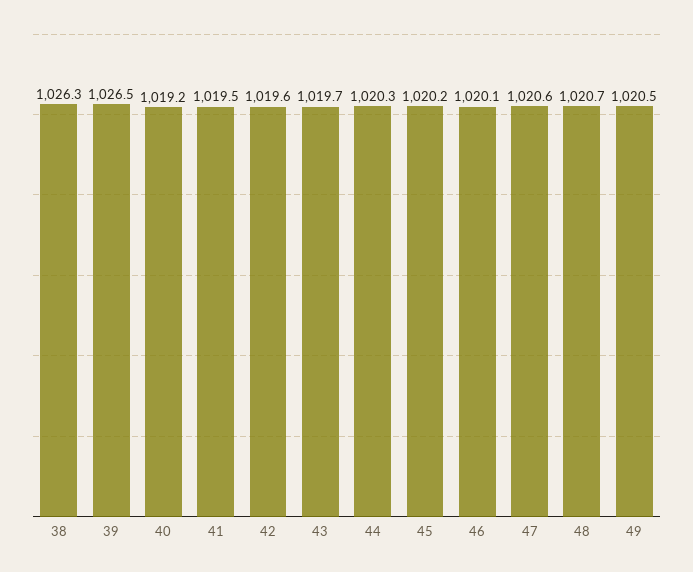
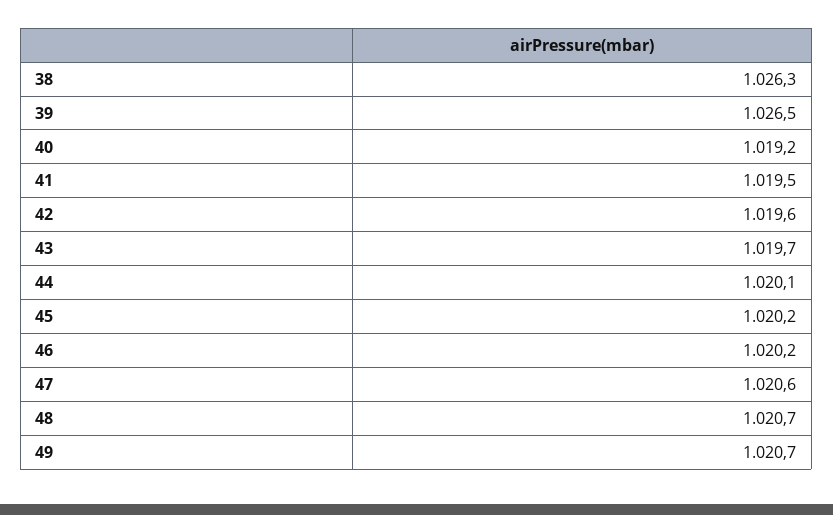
44: 1020.3 -> 1020.1
46: 1020.1 -> 1020.2
49: 1020.5 -> 1020.7

